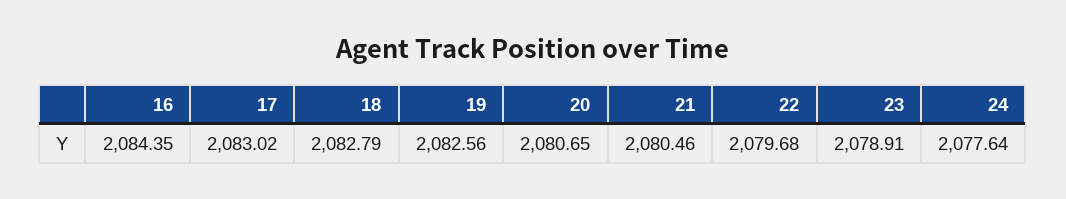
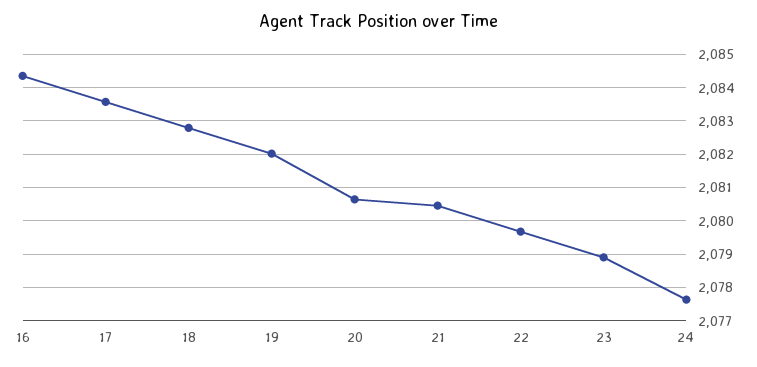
17: 2083.02 -> 2083.6
19: 2082.56 -> 2082

